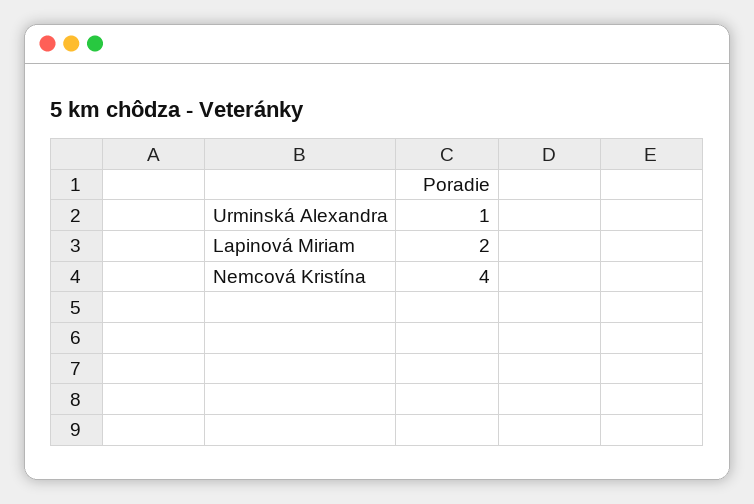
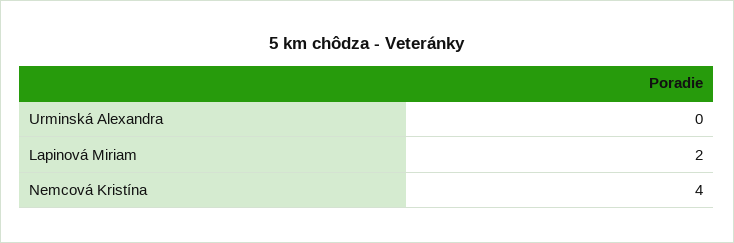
Urminská Alexandra: 1 -> 0

